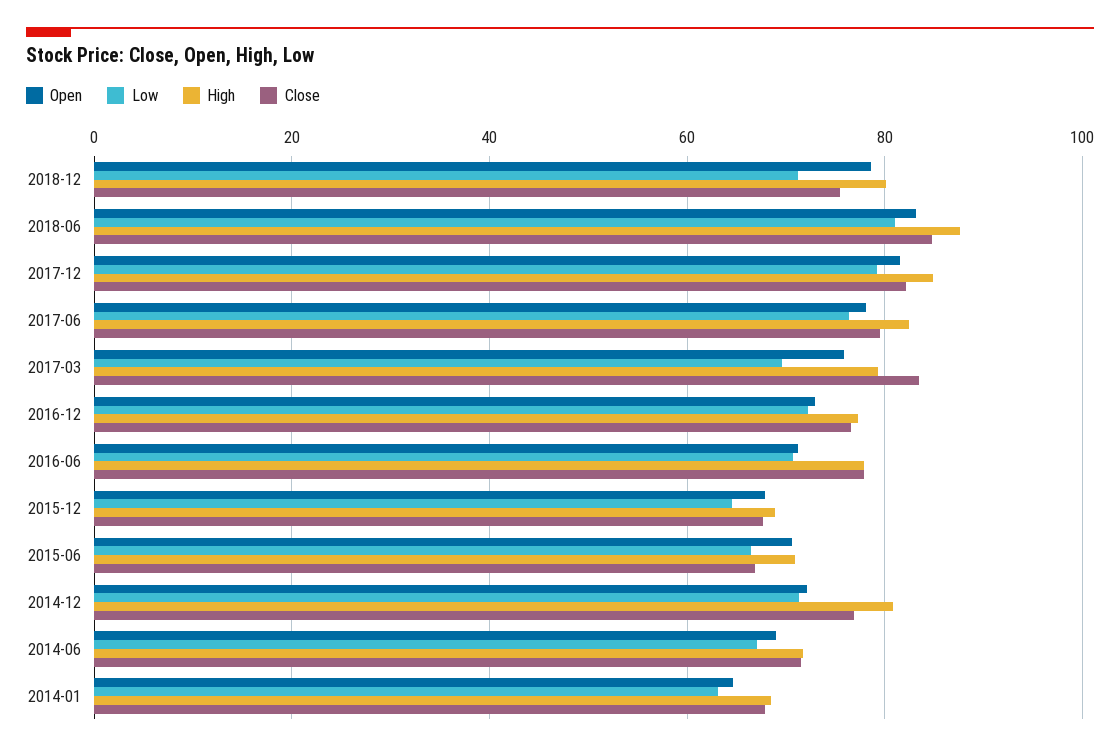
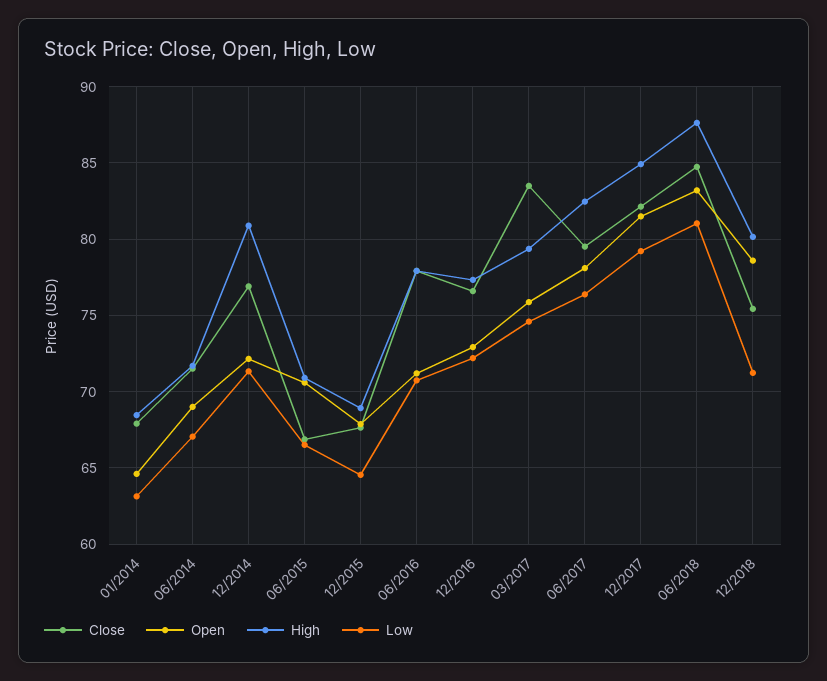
Low, 2017-03: 70 -> 74.5

